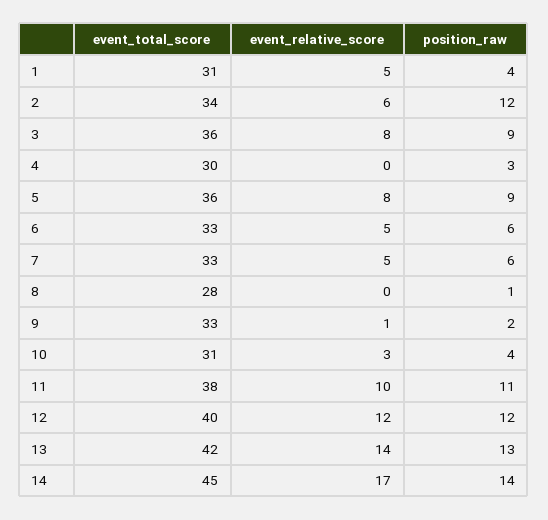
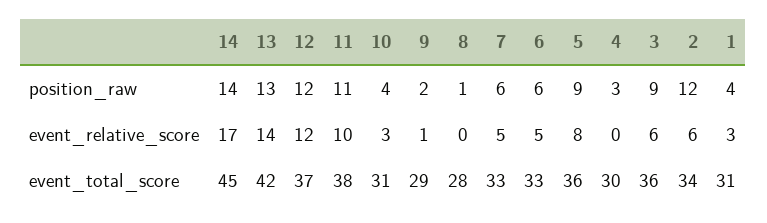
event_relative_score, 1: 5 -> 3
event_relative_score, 3: 8 -> 6
event_total_score, 9: 33 -> 29
event_total_score, 12: 40 -> 37

